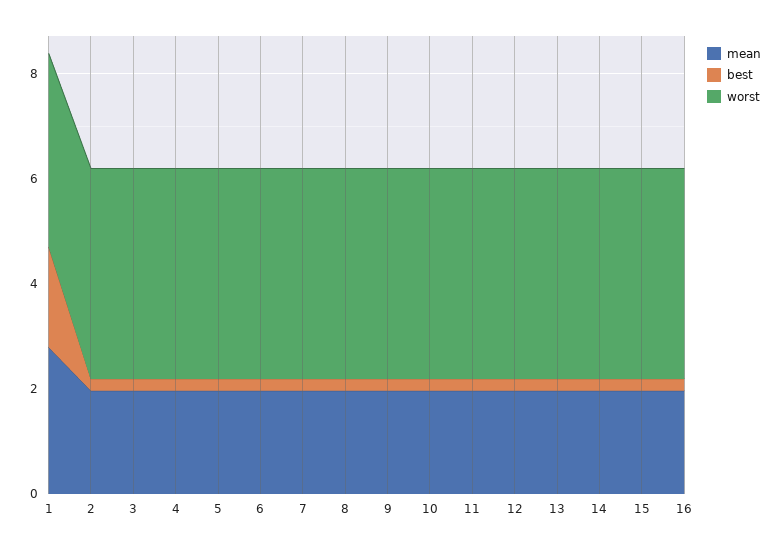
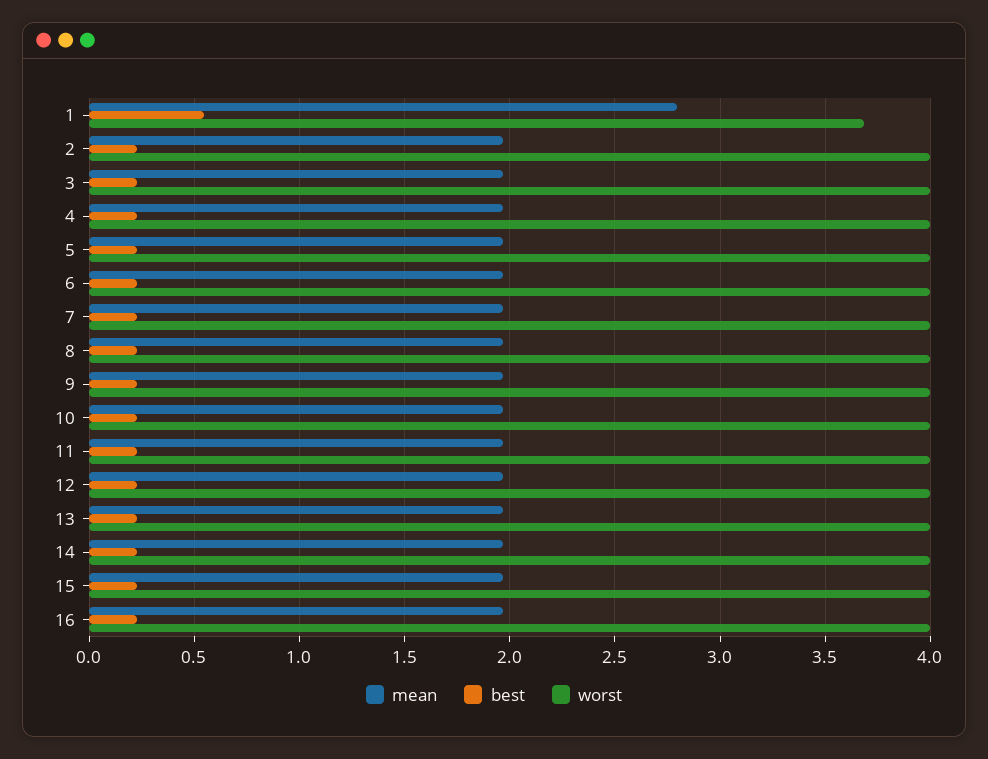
best, 1: 2 -> 0.55

